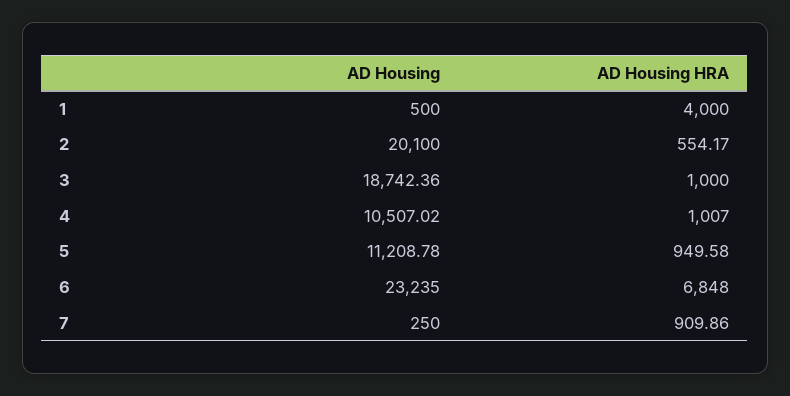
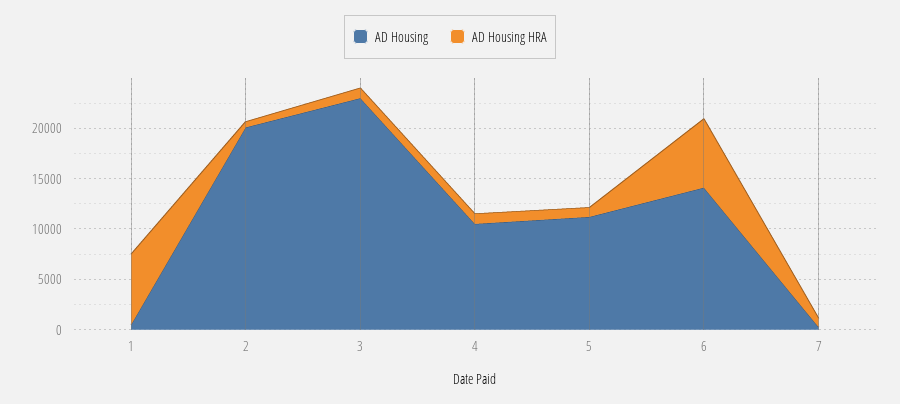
AD Housing HRA, 1: 4000 -> 7000
AD Housing, 3: 18742.36 -> 23000
AD Housing, 6: 23235 -> 14000

